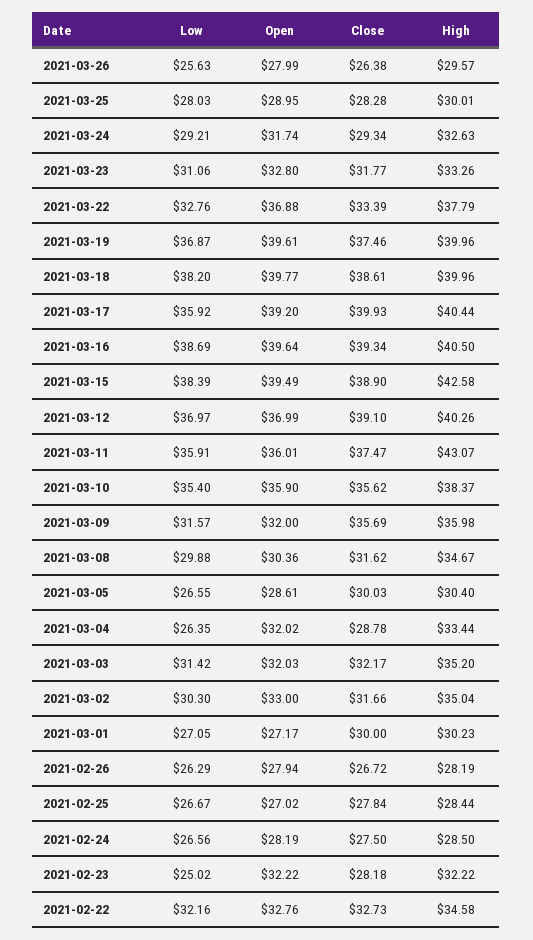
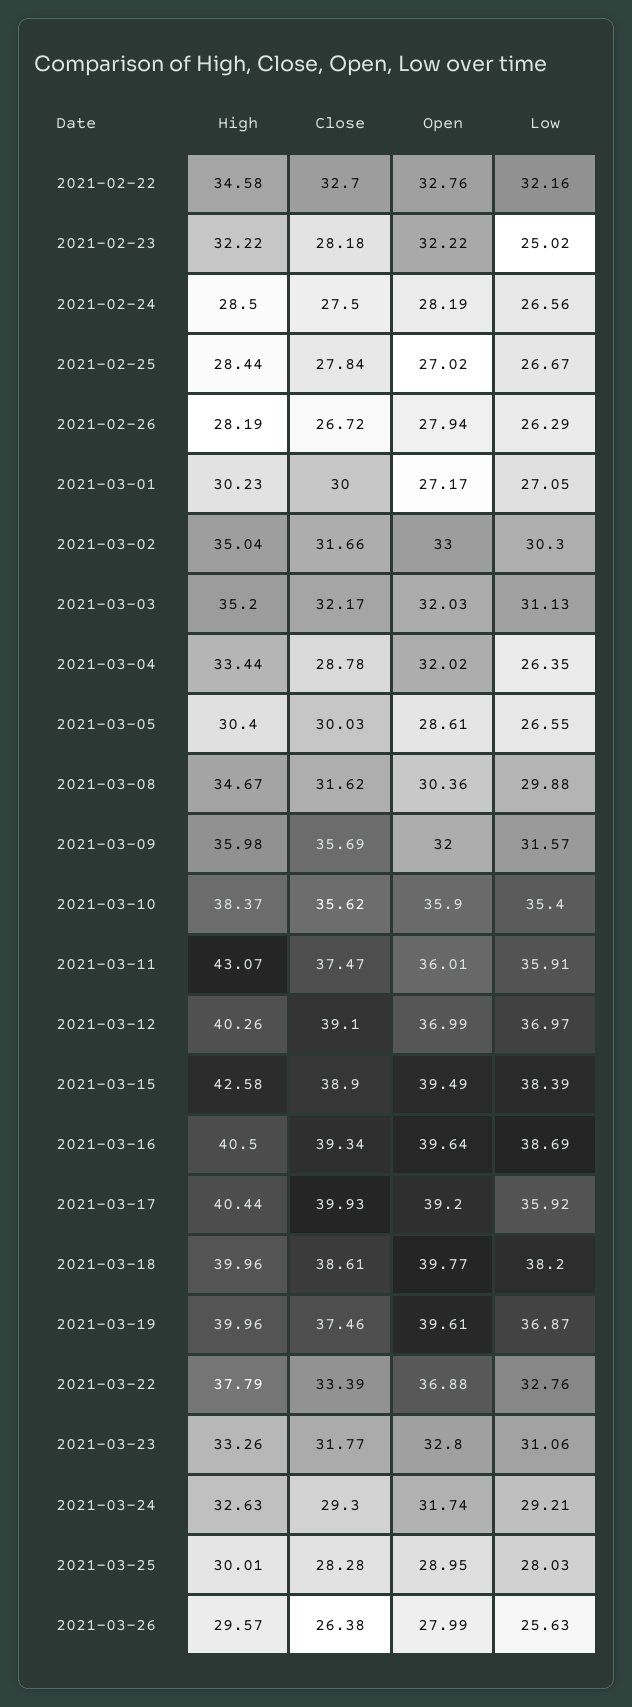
Close, 2021-03-24: 29.34 -> 29.3
Low, 2021-03-03: 31.42 -> 31.13
Close, 2021-02-22: 32.73 -> 32.7

